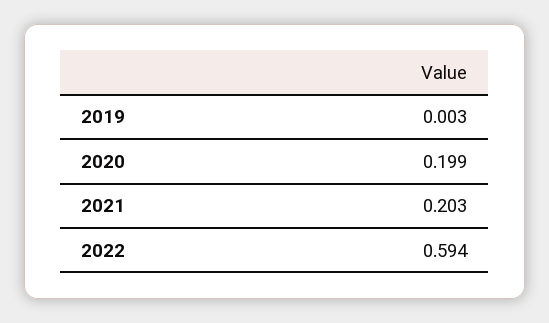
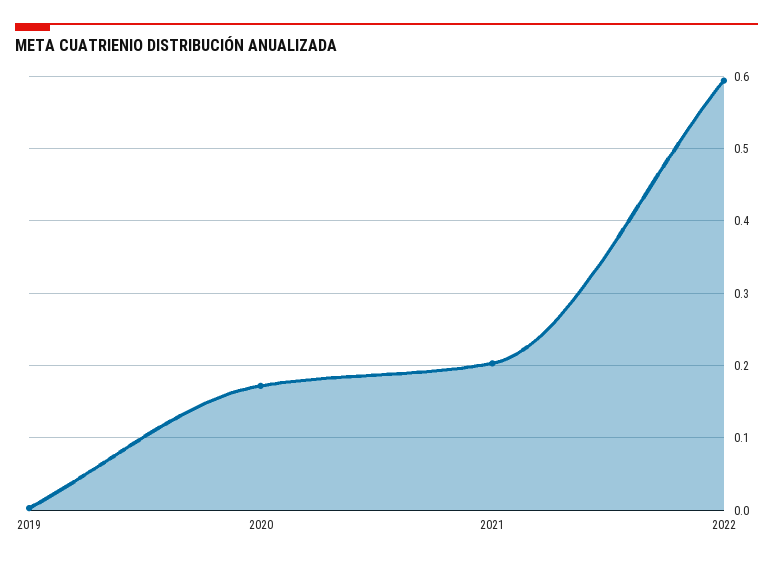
2020: 0.199 -> 0.17

